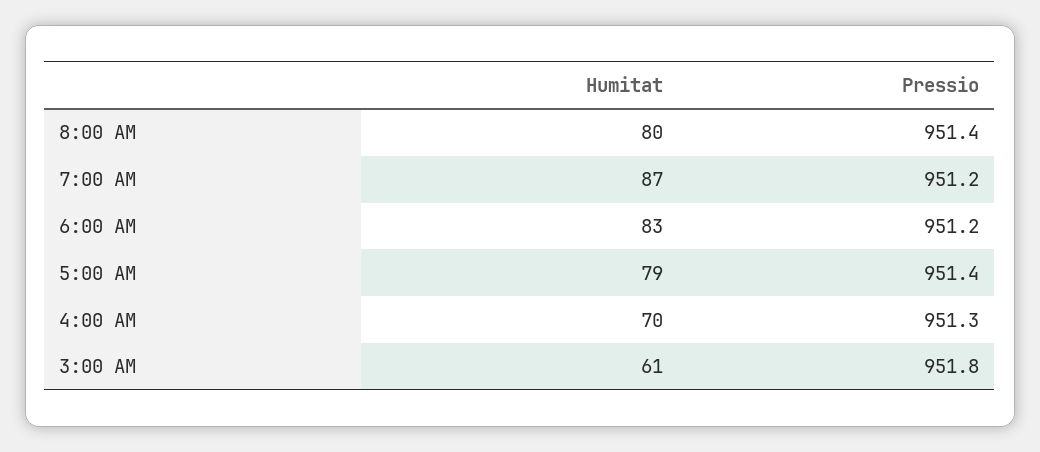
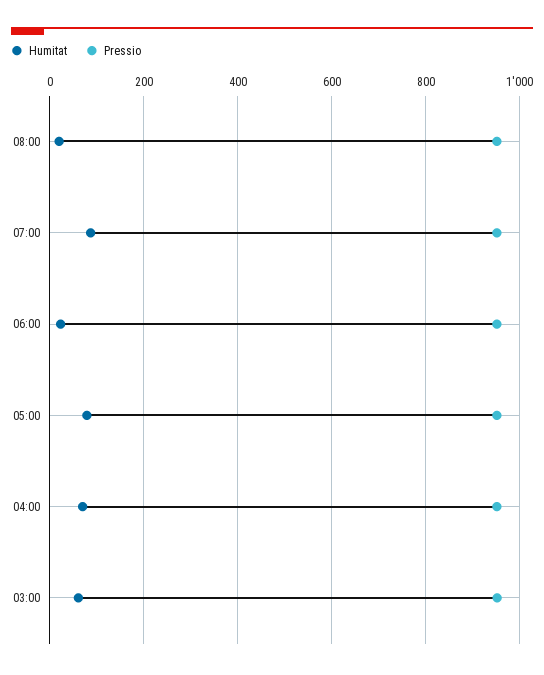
Humitat, 8:00 AM: 80 -> 20
Humitat, 6:00 AM: 83 -> 20

